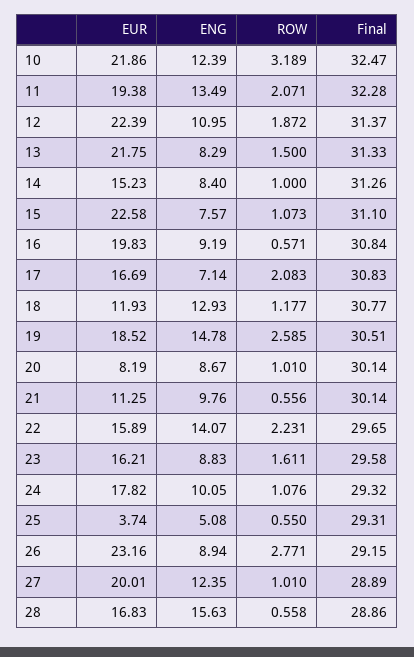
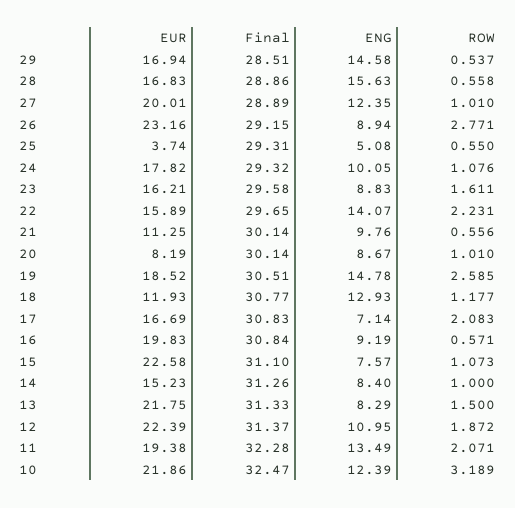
EUR, 29: none -> 16.94
Final, 29: none -> 28.51
ENG, 29: none -> 14.58
ROW, 29: none -> 0.537

